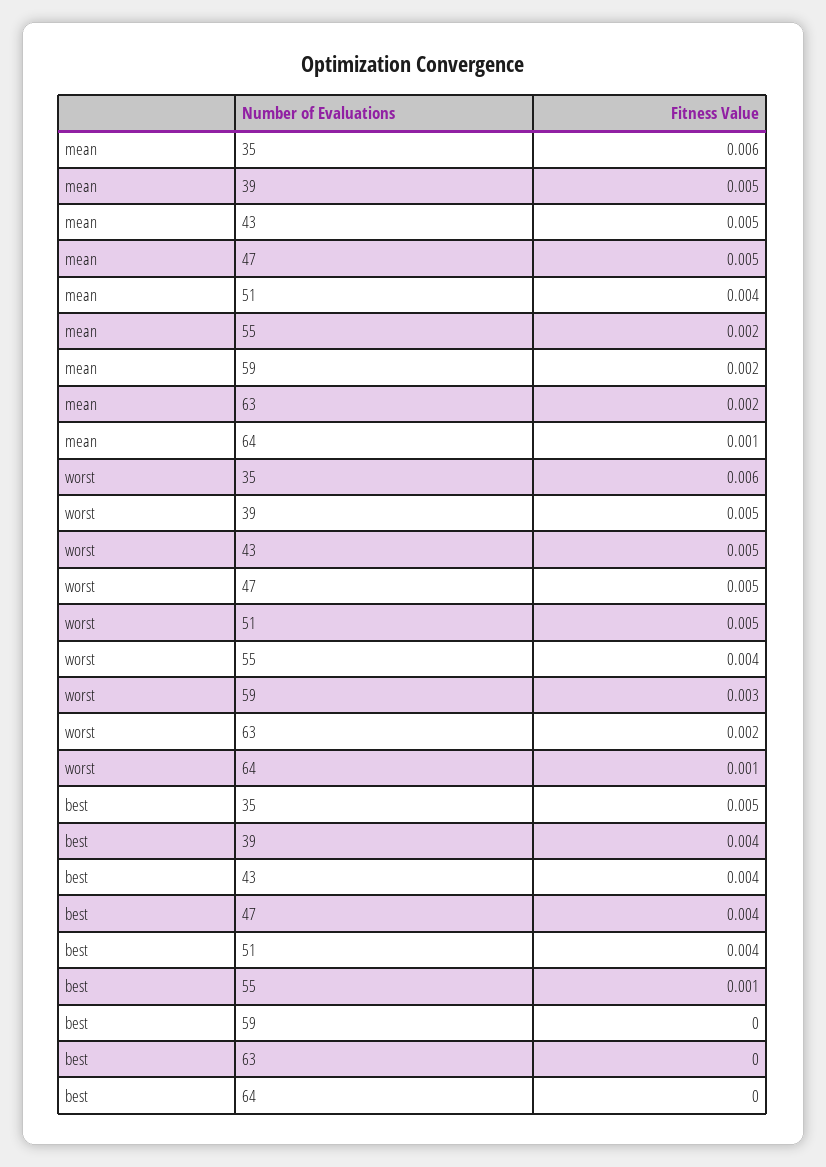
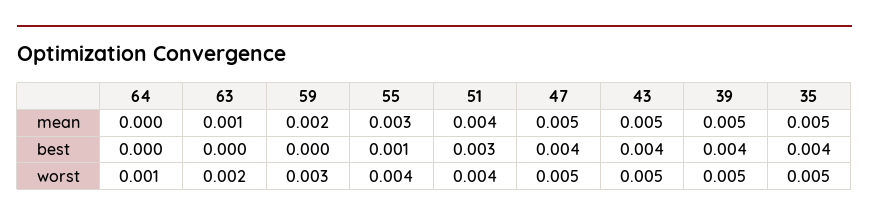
mean, 35: 0.006 -> 0.005
mean, 55: 0.002 -> 0.003
mean, 63: 0.002 -> 0.001
mean, 64: 0.001 -> 0
worst, 35: 0.006 -> 0.005
worst, 51: 0.005 -> 0.004
best, 35: 0.005 -> 0.004
best, 51: 0.004 -> 0.003

